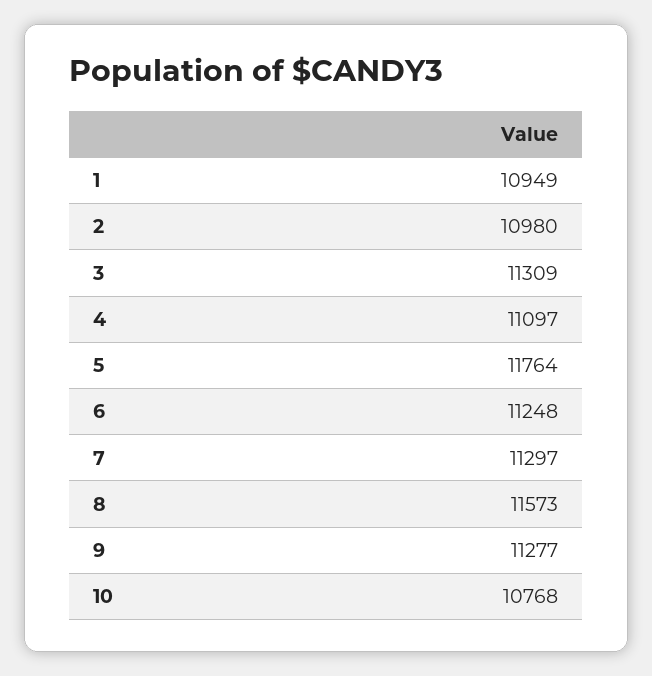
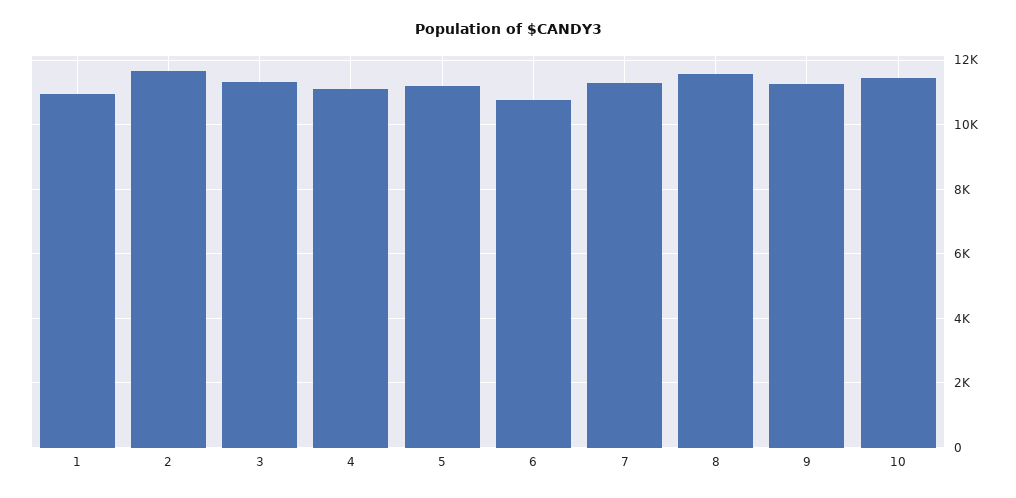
2: 10980 -> 11600
5: 11764 -> 11200
6: 11248 -> 10800
10: 10768 -> 11400

